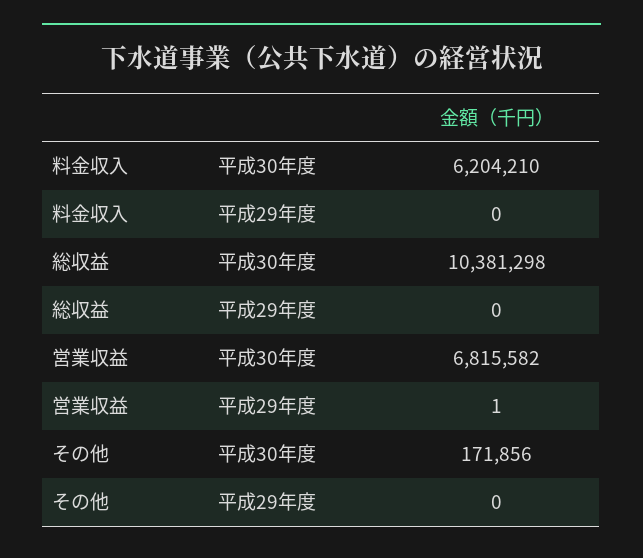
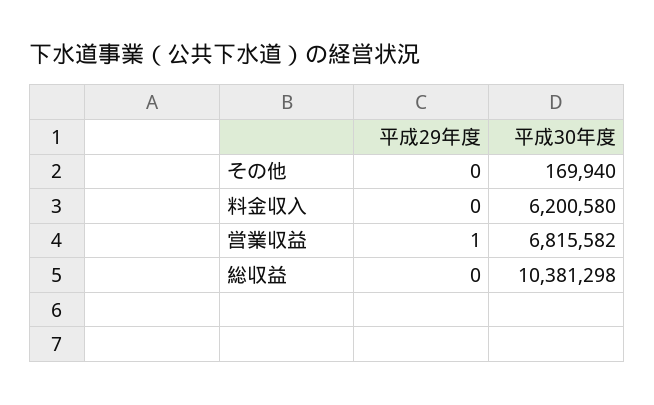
料金収入, 平成30年度: 6204210 -> 6200580
その他, 平成30年度: 171856 -> 169940

